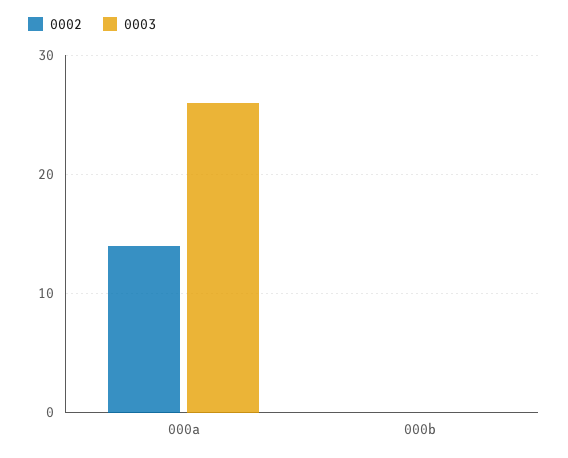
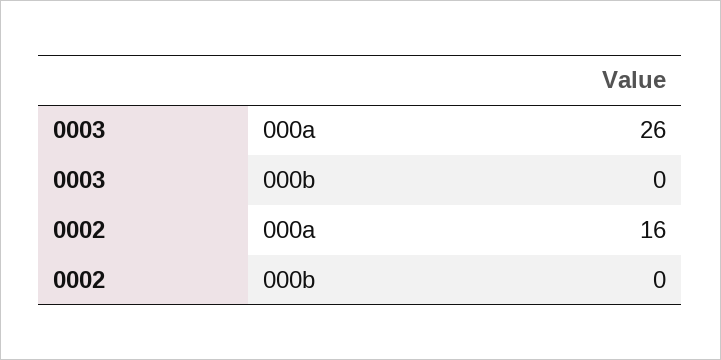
0002, 000a: 14 -> 16

